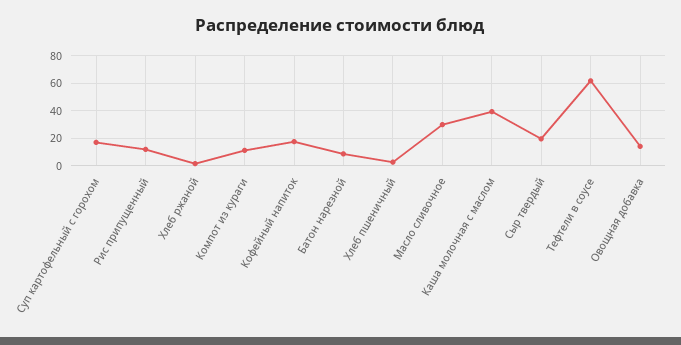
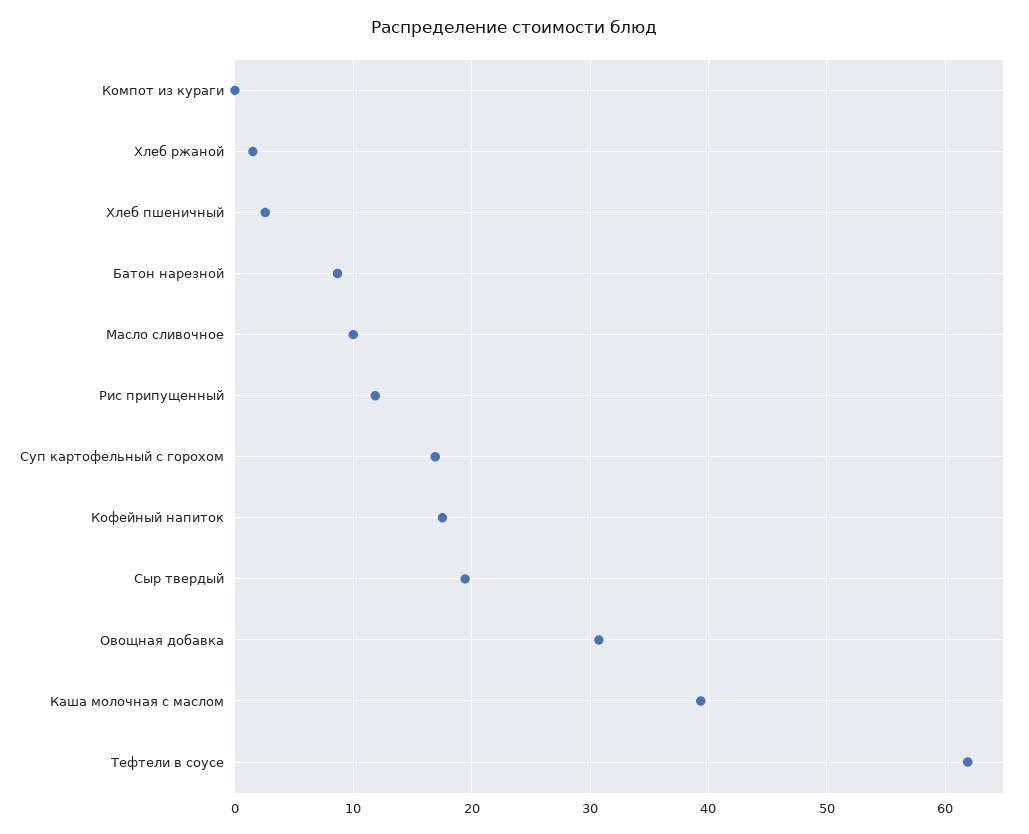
Компот из кураги: 10 -> 0
Масло сливочное: 30 -> 10
Овощная добавка: 15 -> 31

